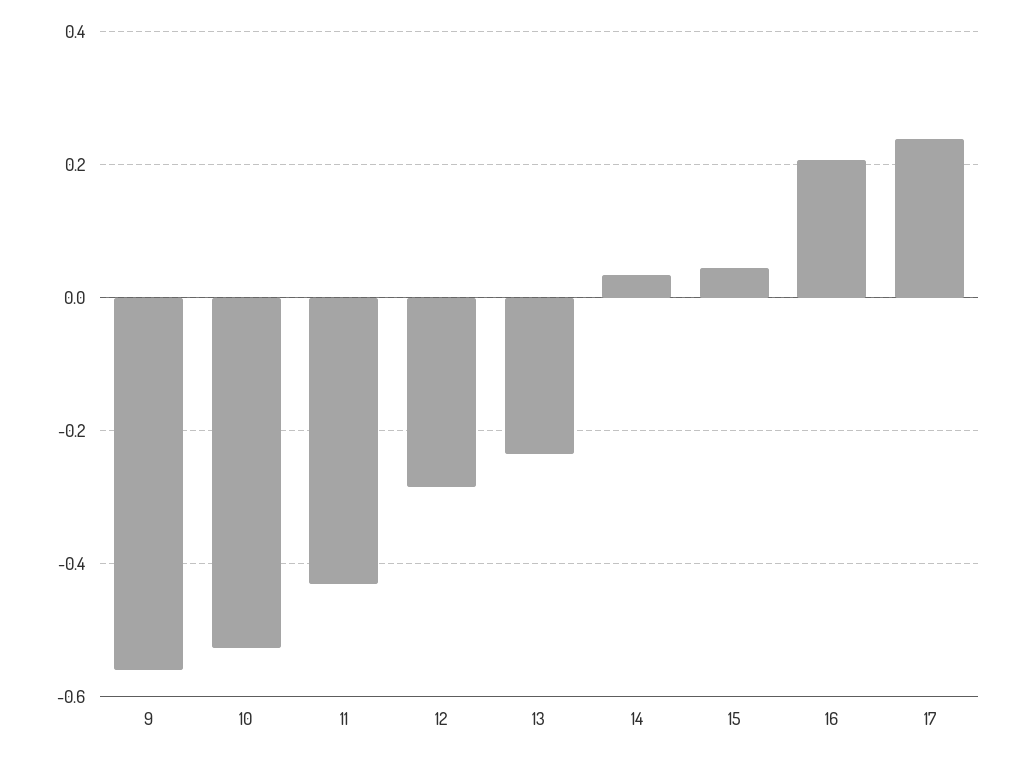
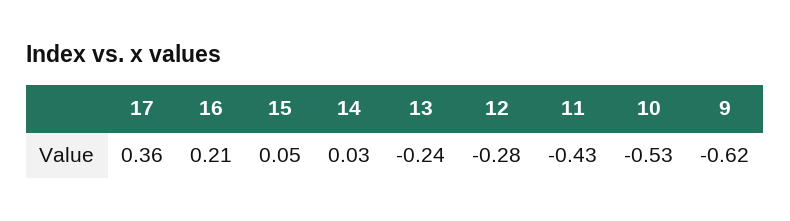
9: -0.56 -> -0.62
17: 0.24 -> 0.36

